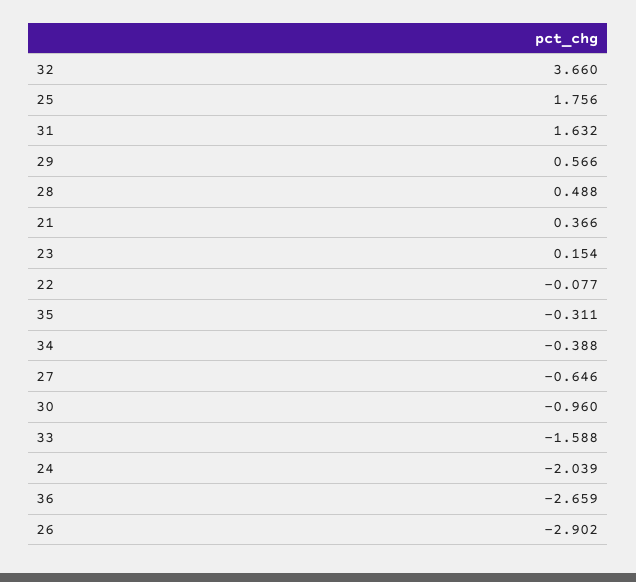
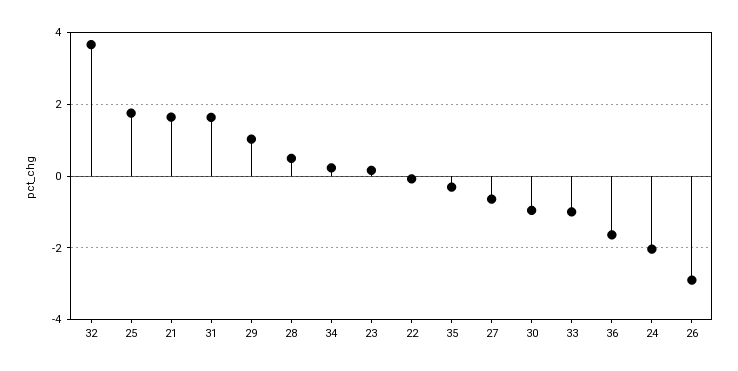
29: 0.566 -> 1
21: 0.366 -> 1.6
34: -0.388 -> 0.2
33: -1.588 -> -1
36: -2.659 -> -1.6

